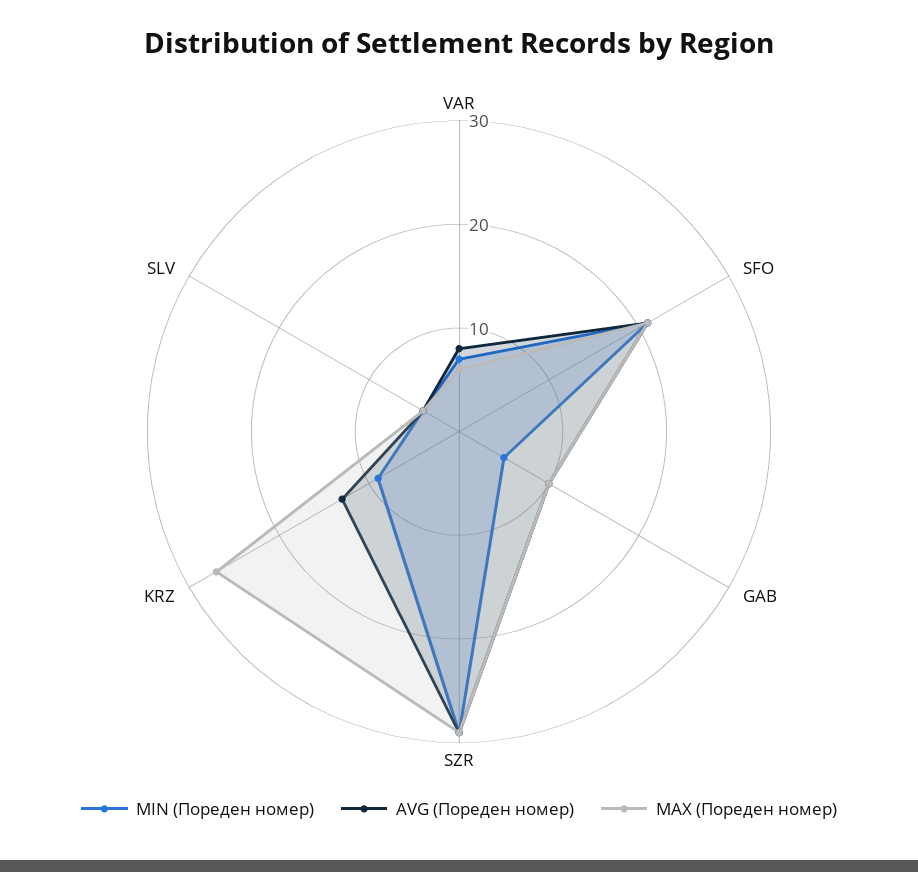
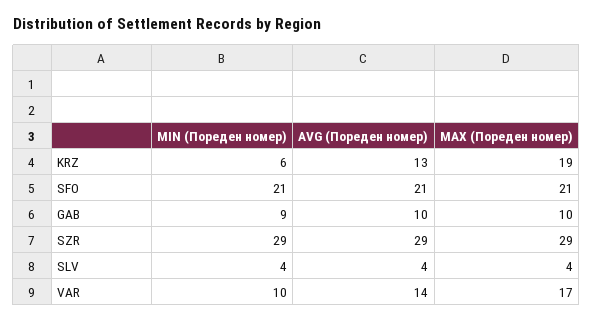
MIN (Пореден номер), VAR: 7 -> 10
AVG (Пореден номер), VAR: 8 -> 14
MAX (Пореден номер), VAR: 6 -> 17
MIN (Пореден номер), GAB: 5 -> 9
MIN (Пореден номер), KRZ: 9 -> 6
MAX (Пореден номер), KRZ: 27 -> 19

